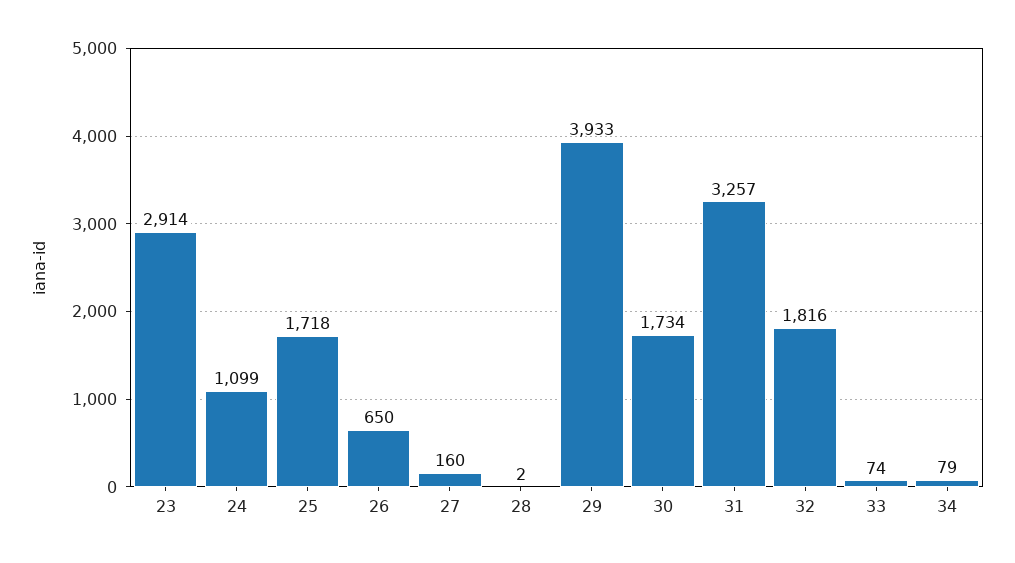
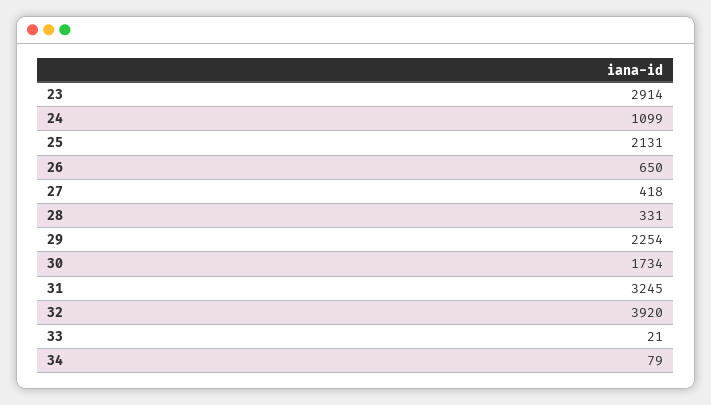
25: 1718 -> 2131
27: 160 -> 418
28: 2 -> 331
29: 3933 -> 2254
31: 3257 -> 3245
32: 1816 -> 3920
33: 74 -> 21

